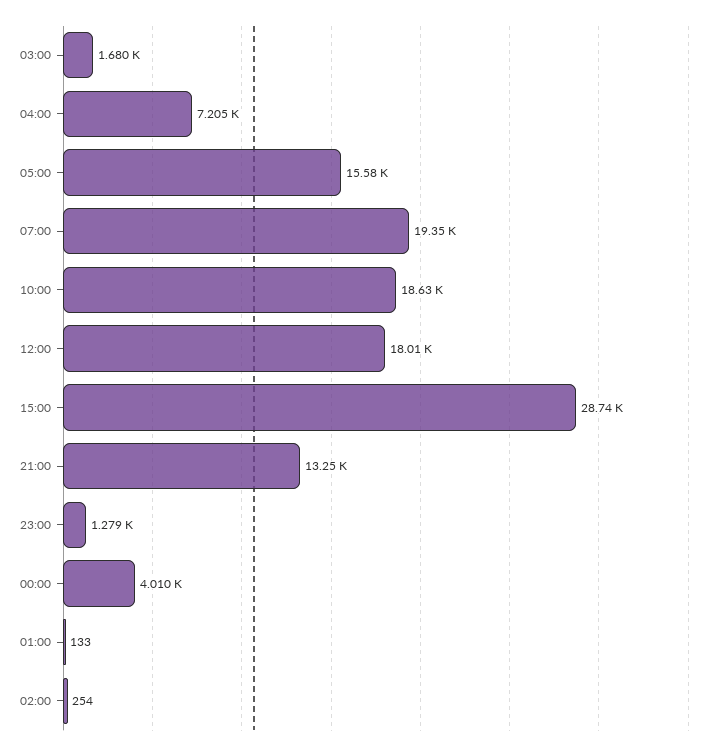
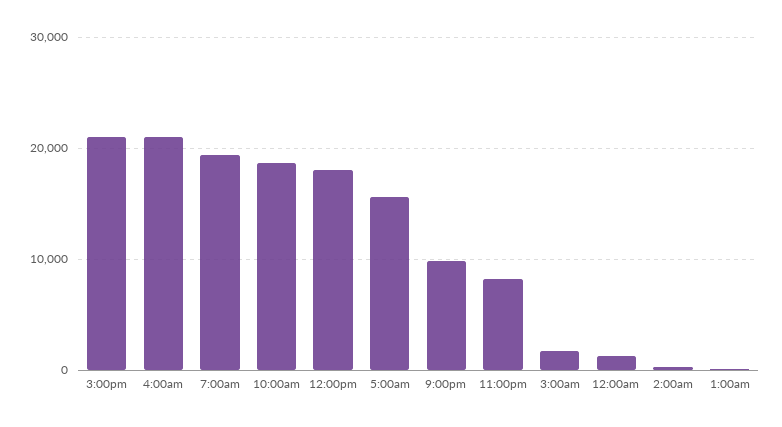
04:00: 7205 -> 21000
15:00: 28740 -> 21000
21:00: 13250 -> 10000
23:00: 1279 -> 8000
00:00: 4010 -> 1000

